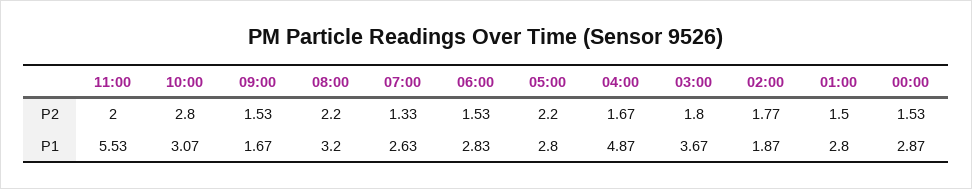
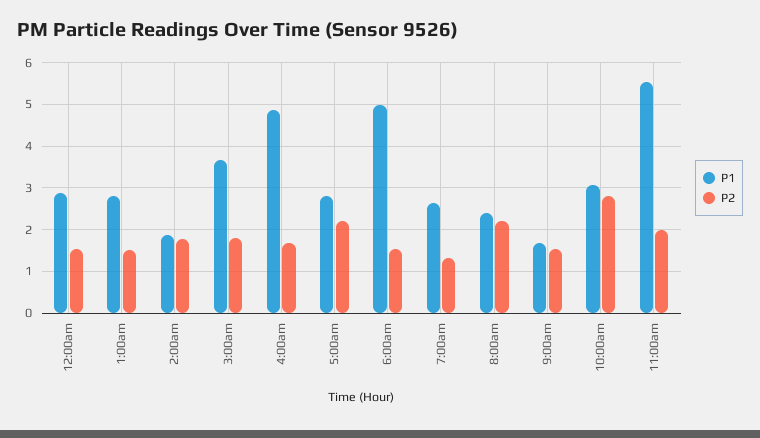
P1, 08:00: 3.2 -> 2.4
P1, 06:00: 2.83 -> 5

